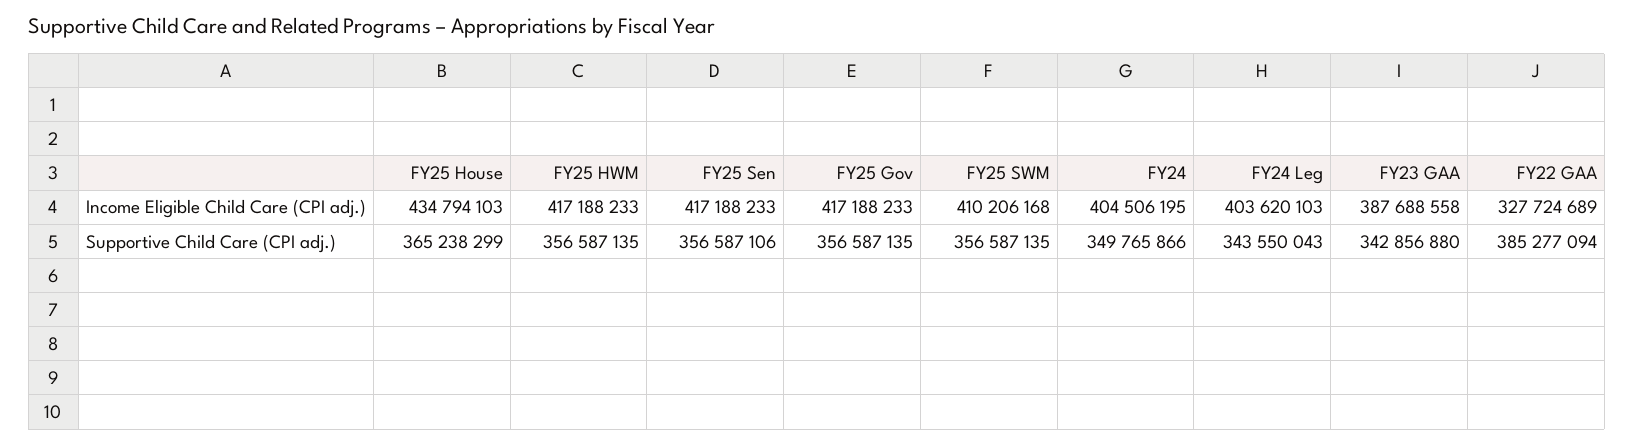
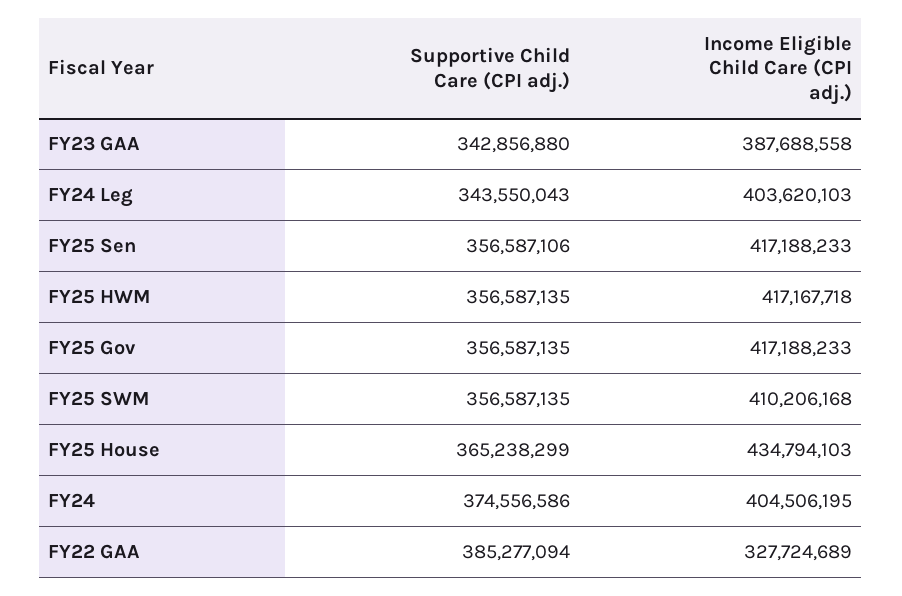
FY25 HWM, Income Eligible Child Care (CPI adj.): 417188233 -> 417167718
FY24, Supportive Child Care (CPI adj.): 349765866 -> 374556586

